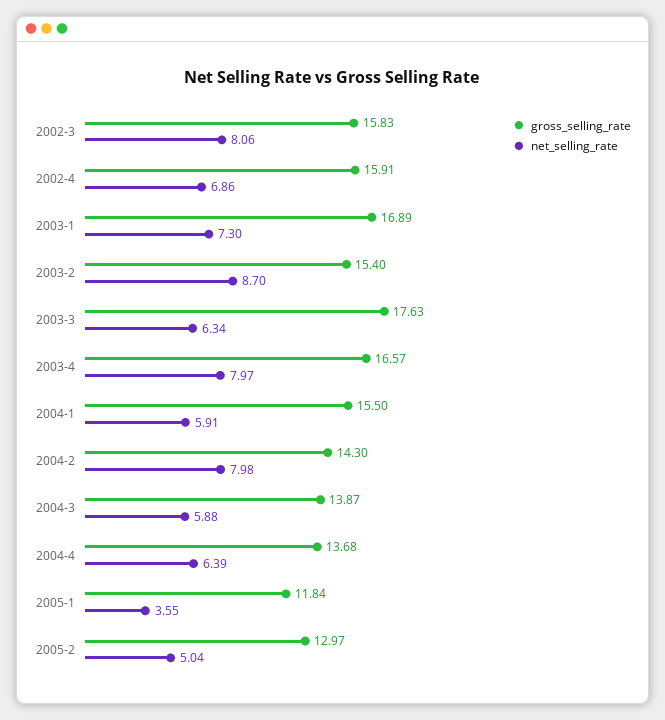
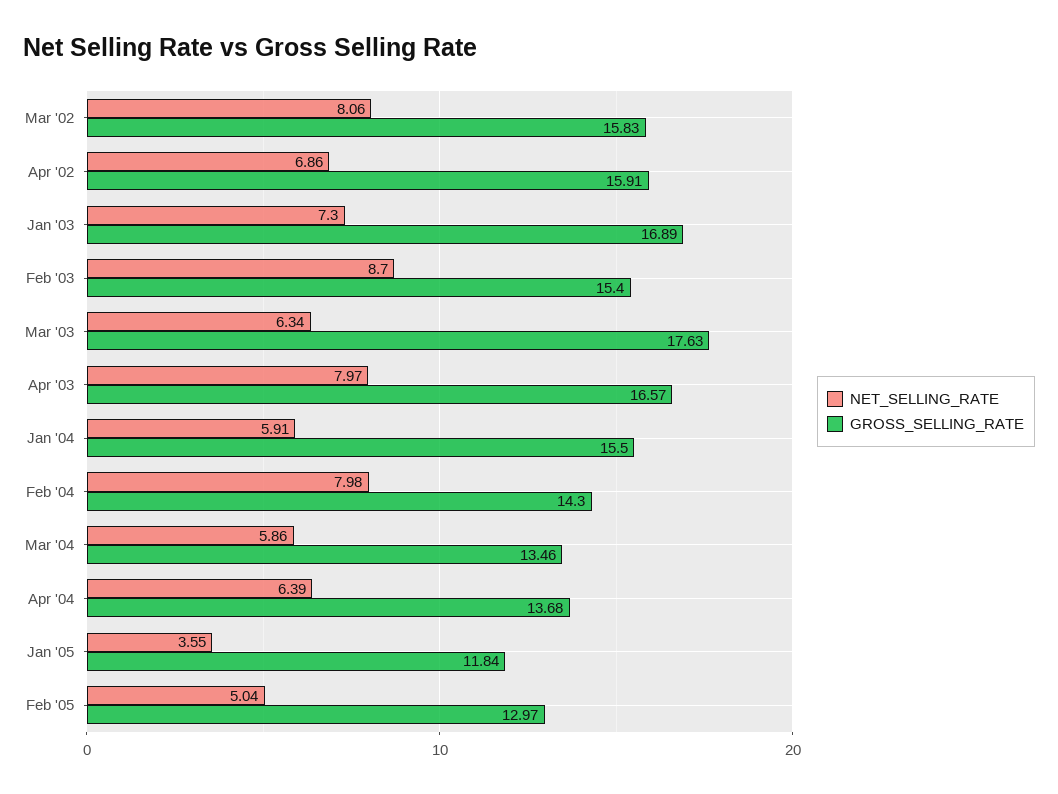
gross_selling_rate, 2004-3: 13.87 -> 13.46
net_selling_rate, 2004-3: 5.88 -> 5.86

